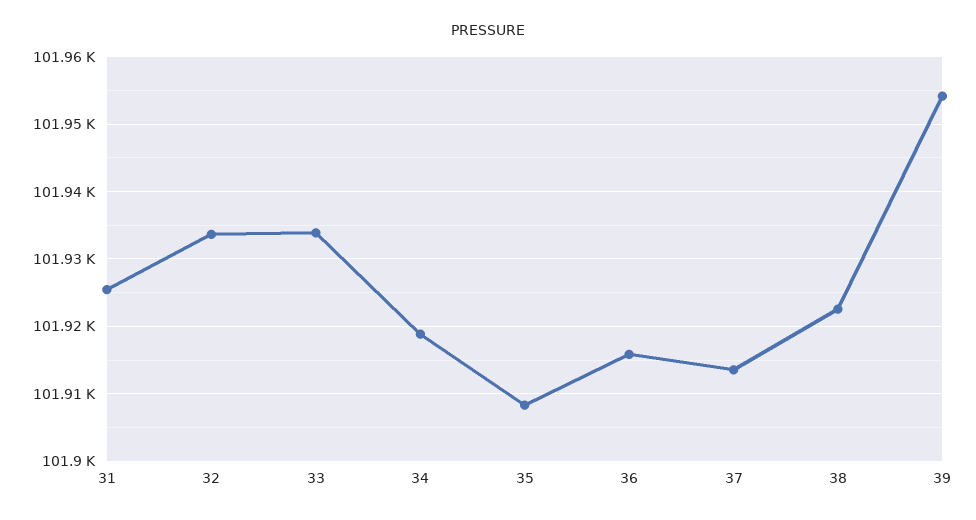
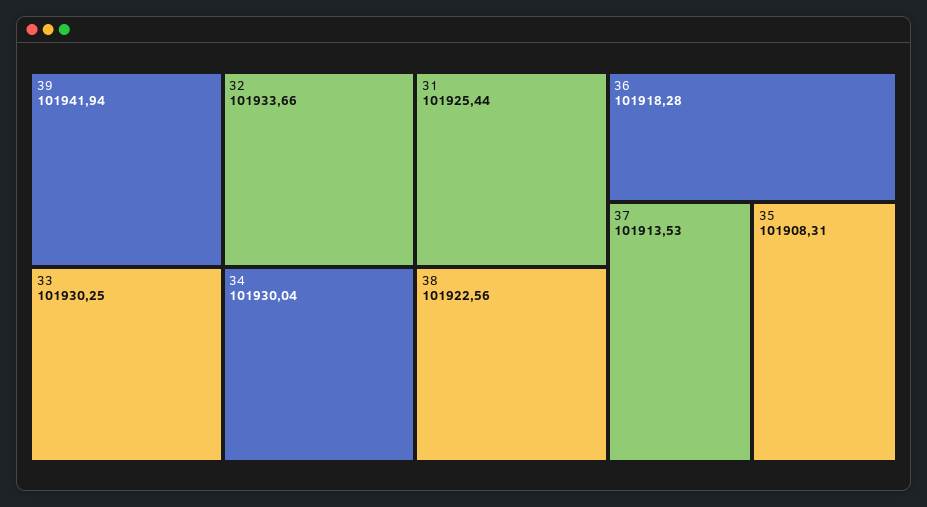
33: 101934 -> 101930.25
34: 101919 -> 101930.04
36: 101916 -> 101918.28
39: 101954 -> 101941.94

